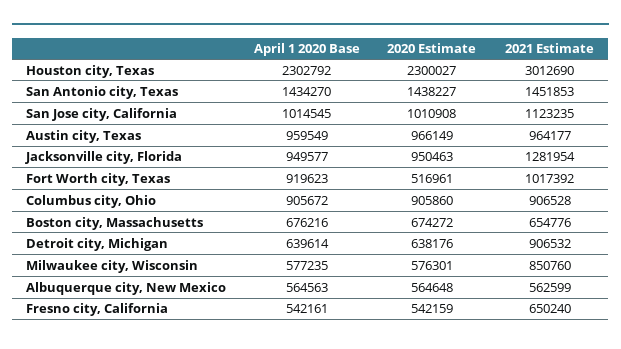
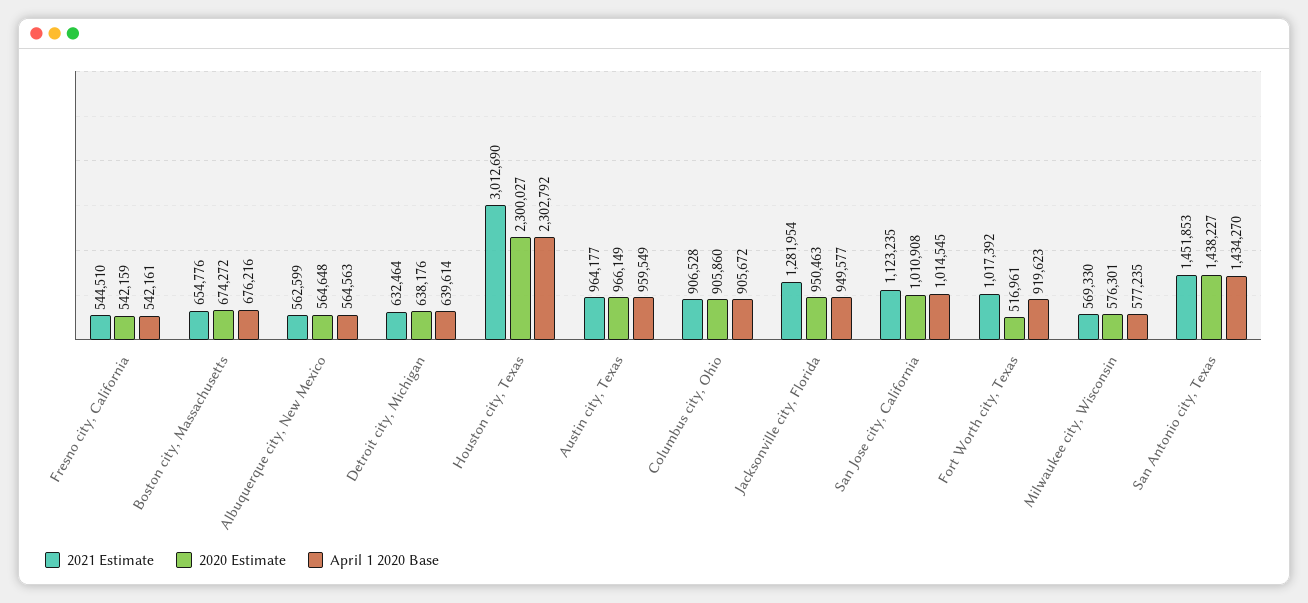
2021 Estimate, Detroit city, Michigan: 906532 -> 632464
2021 Estimate, Milwaukee city, Wisconsin: 850760 -> 569330
2021 Estimate, Fresno city, California: 650240 -> 544510

